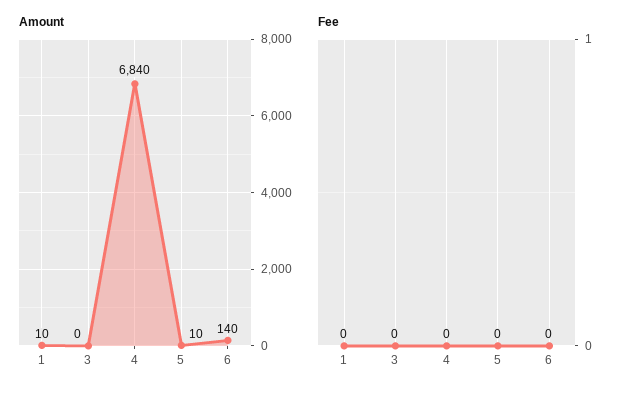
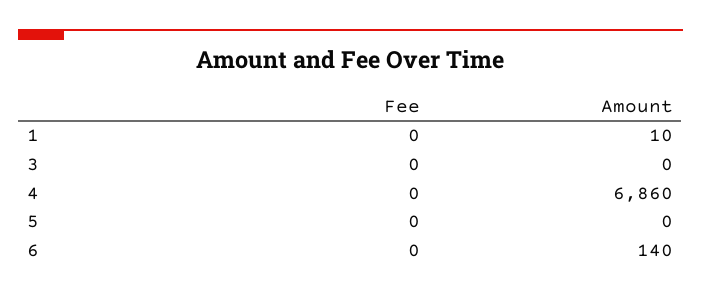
Amount, 4: 6840 -> 6860
Amount, 5: 10 -> 0

